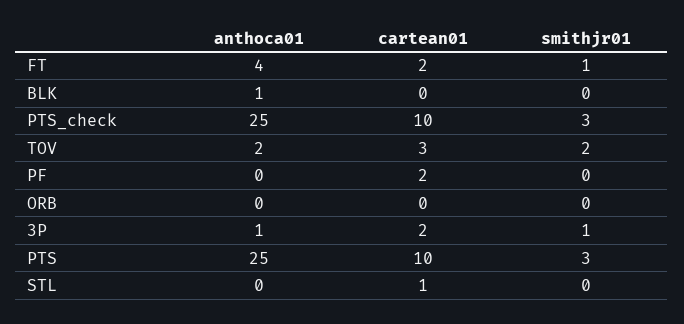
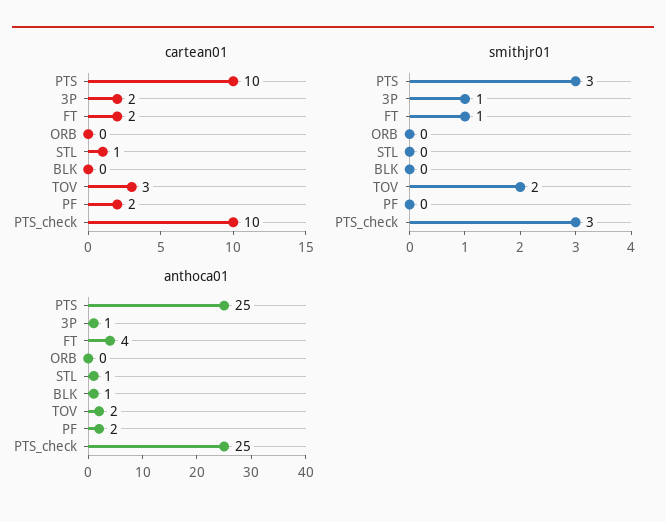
anthoca01, PF: 0 -> 2
anthoca01, STL: 0 -> 1

